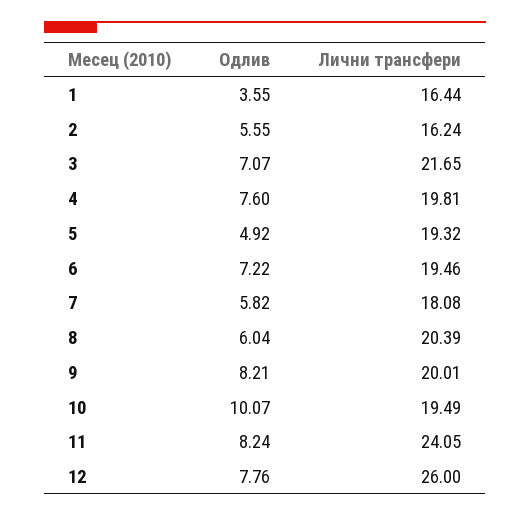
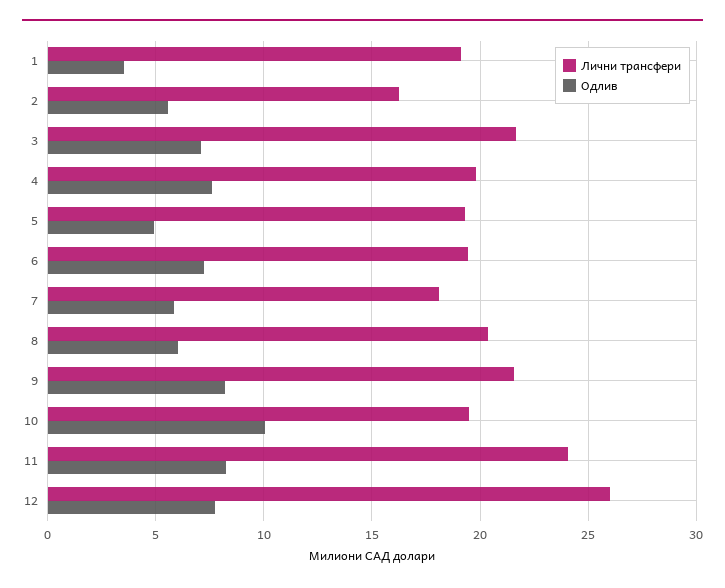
Лични трансфери, 1: 16.44 -> 19
Лични трансфери, 9: 20.01 -> 21.5

